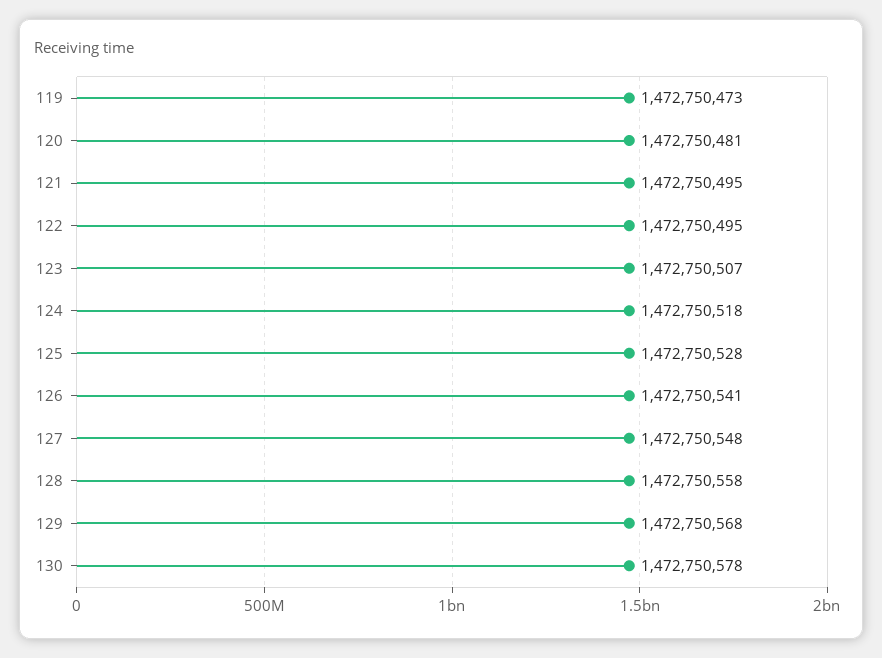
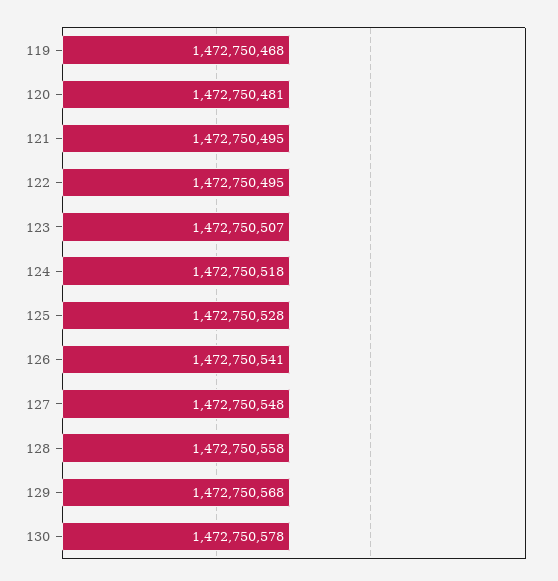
119: 1472750473 -> 1472750468

